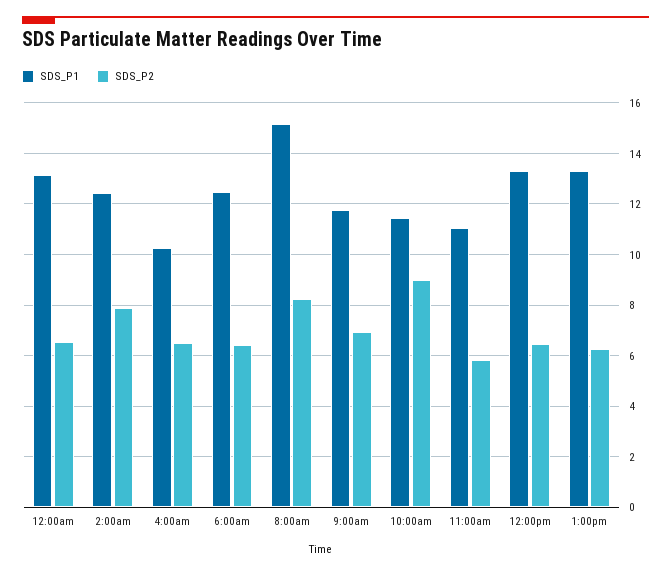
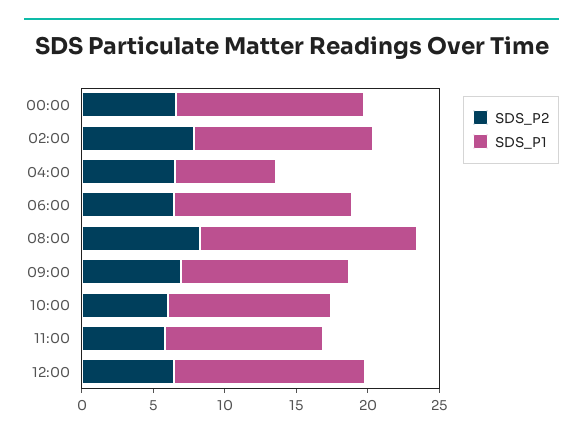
SDS_P1, 4:00am: 10.25 -> 7
SDS_P2, 10:00am: 9 -> 6
SDS_P1, 1:00pm: 13.25 -> none
SDS_P2, 1:00pm: 6.25 -> none

